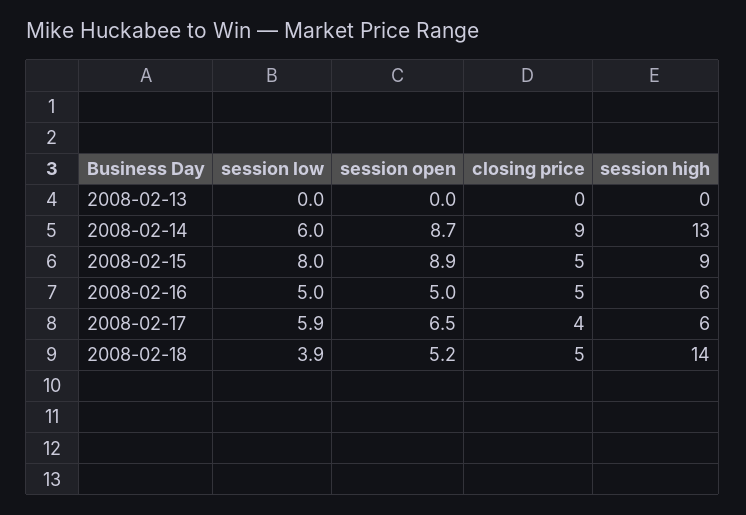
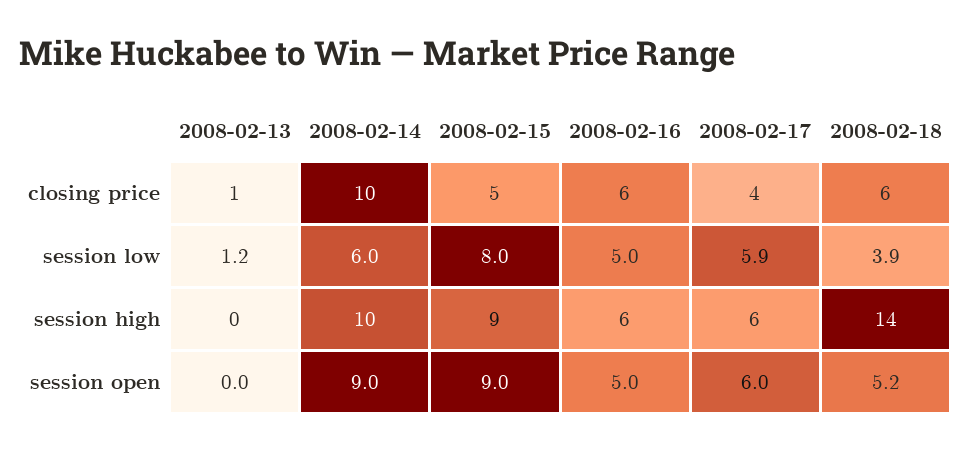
session low, 2008-02-13: 0 -> 1.2
closing price, 2008-02-13: 0 -> 1
session open, 2008-02-14: 8.7 -> 9
closing price, 2008-02-14: 9 -> 10
session high, 2008-02-14: 13 -> 10
session open, 2008-02-15: 8.9 -> 9
closing price, 2008-02-16: 5 -> 6
session open, 2008-02-17: 6.5 -> 6
closing price, 2008-02-18: 5 -> 6

